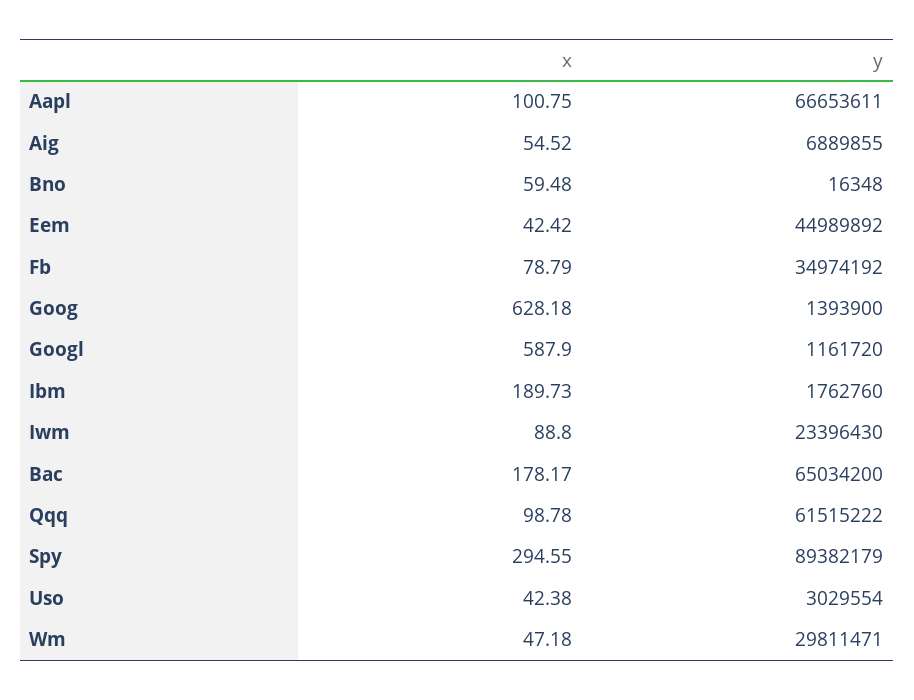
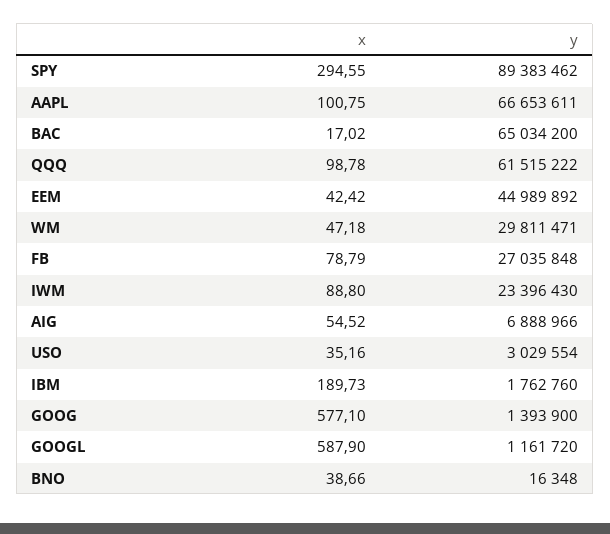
y, Aig: 6889855 -> 6888966
x, Bno: 59.48 -> 38.66
y, Fb: 34974192 -> 27035848
x, Goog: 628.18 -> 577.1
x, Bac: 178.17 -> 17.02
y, Spy: 89382179 -> 89383462
x, Uso: 42.38 -> 35.16

